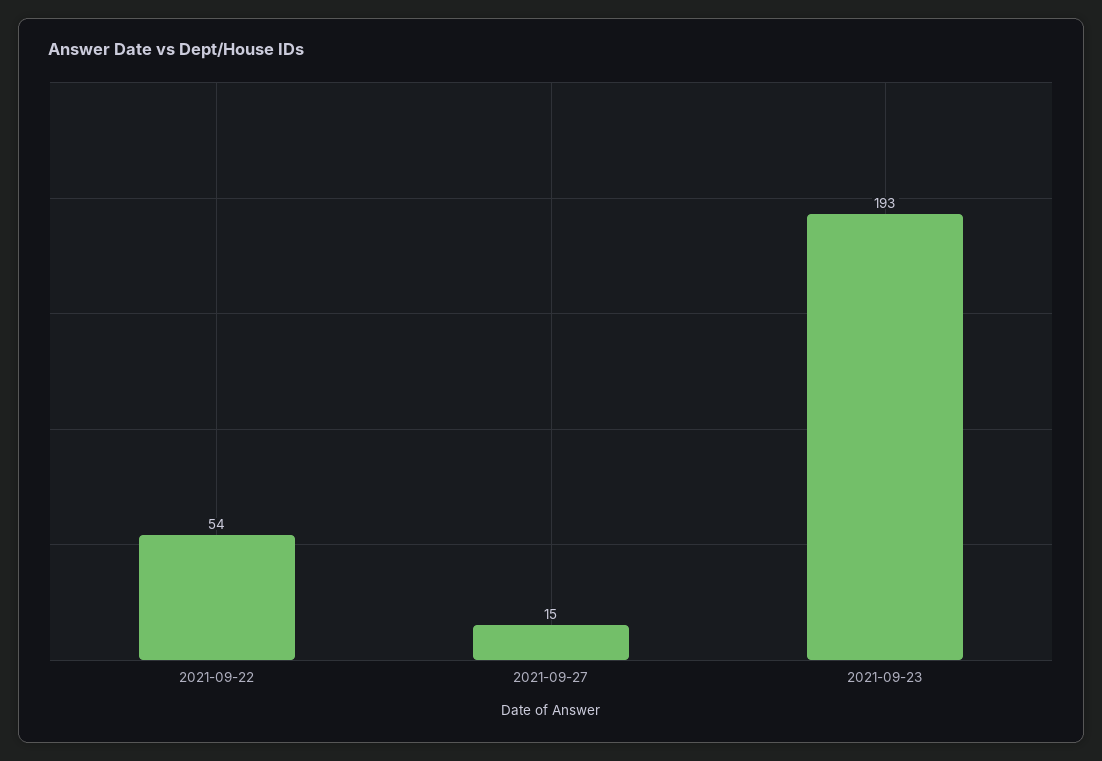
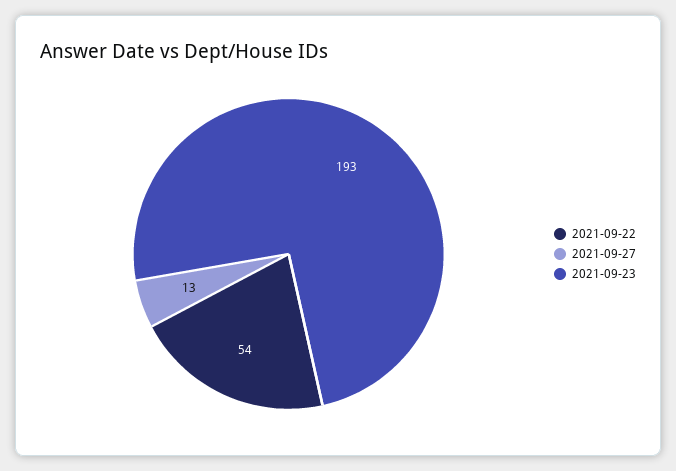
2021-09-27: 15 -> 13

